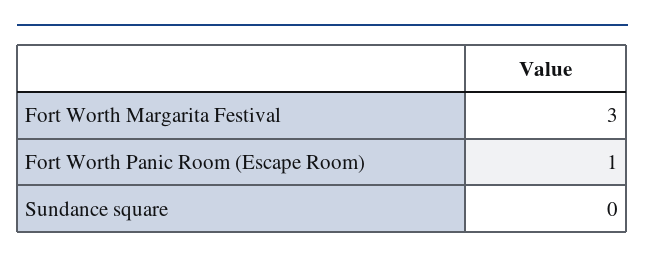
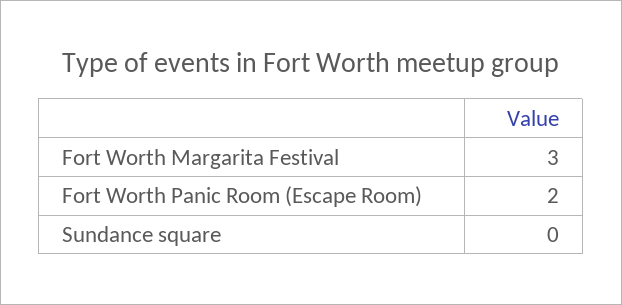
Fort Worth Panic Room (Escape Room): 1 -> 2

